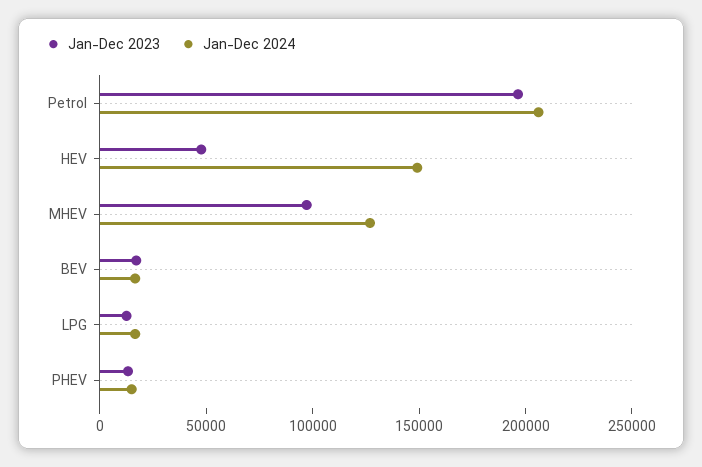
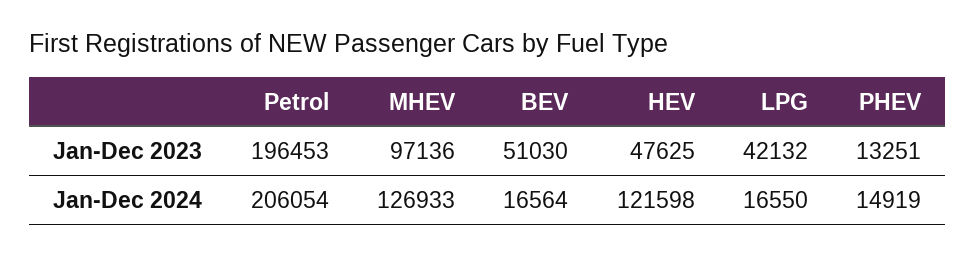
Jan-Dec 2024, HEV: 150000 -> 121598
Jan-Dec 2023, BEV: 20000 -> 51030
Jan-Dec 2023, LPG: 10000 -> 42132

